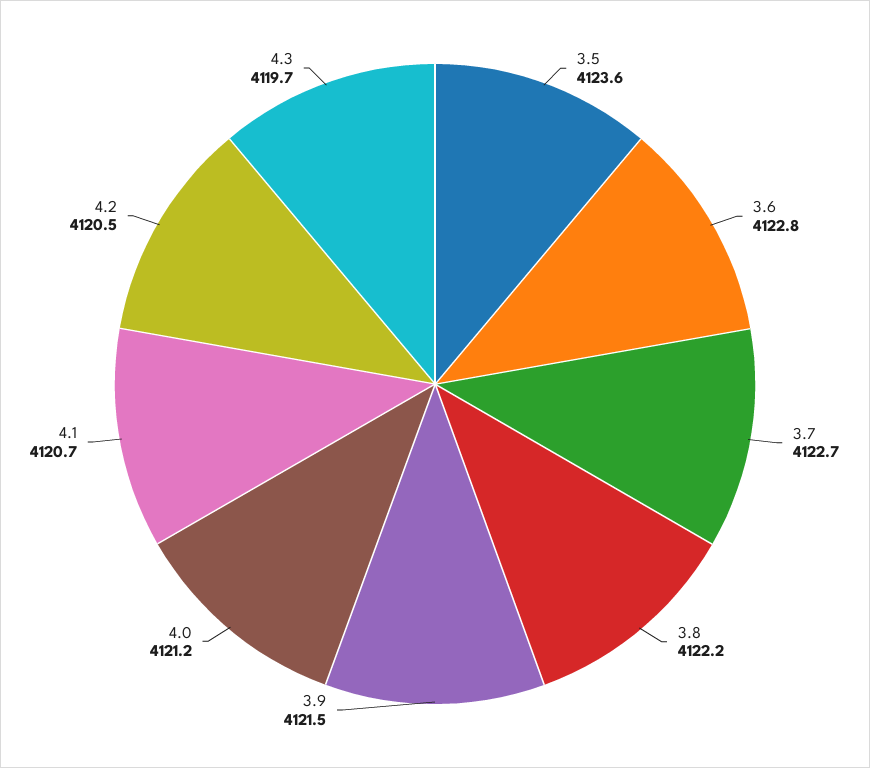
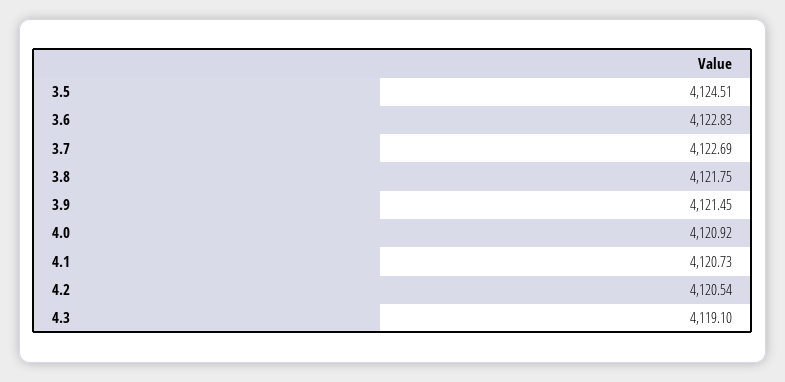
3.5: 4123.6 -> 4124.51
3.8: 4122.2 -> 4121.75
4.0: 4121.2 -> 4120.92
4.3: 4119.7 -> 4119.1

